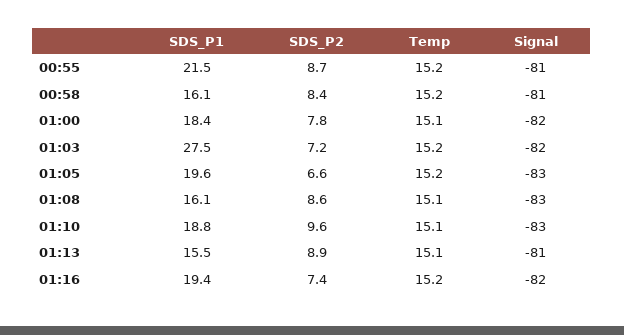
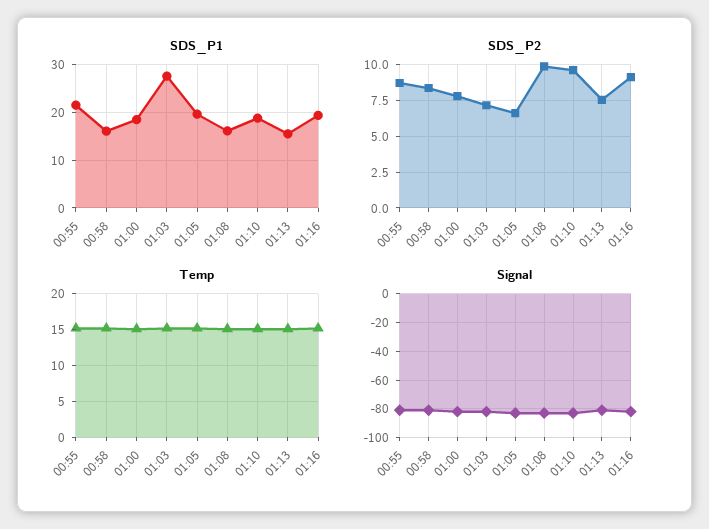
SDS_P2, 01:08: 8.6 -> 10
SDS_P2, 01:13: 8.9 -> 7.5
SDS_P2, 01:16: 7.4 -> 9

